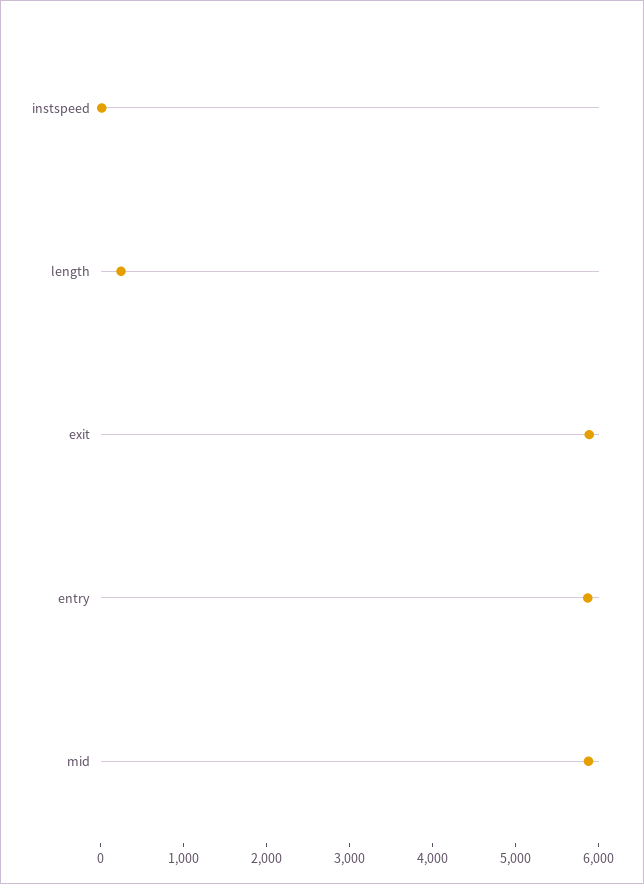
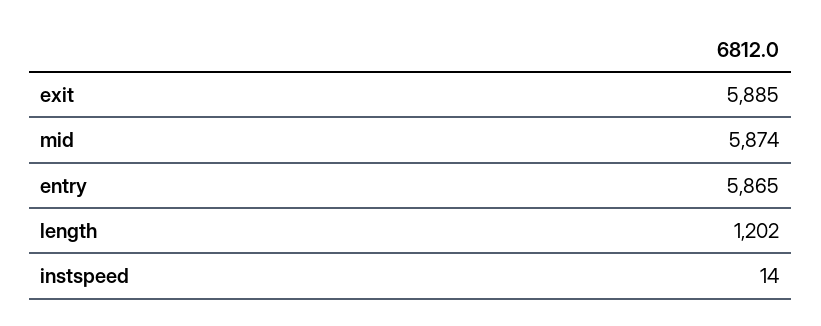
length: 200 -> 1202

